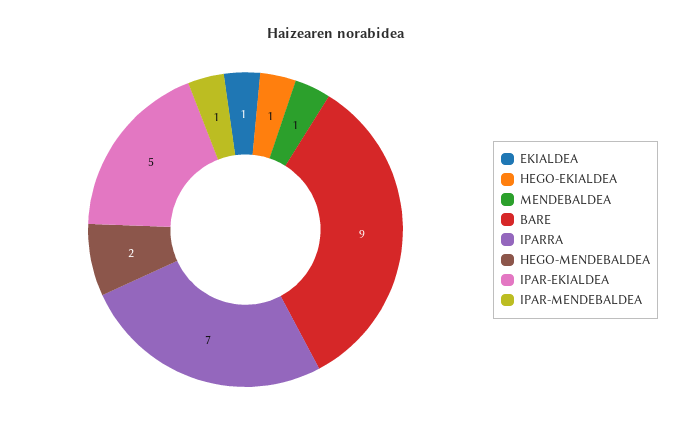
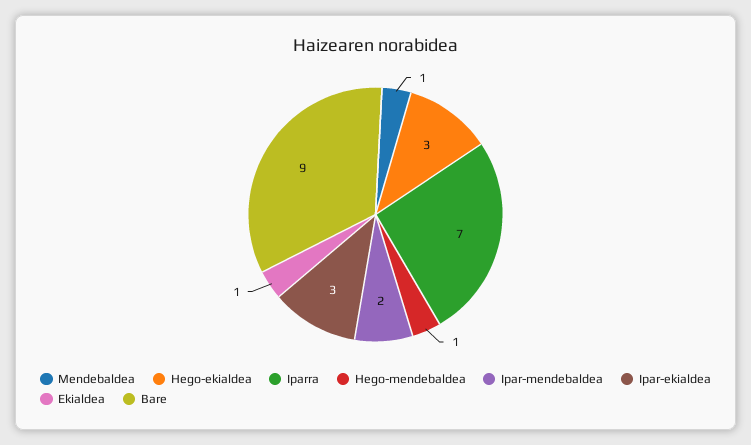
HEGO-EKIALDEA: 1 -> 3
HEGO-MENDEBALDEA: 2 -> 1
IPAR-EKIALDEA: 5 -> 3
IPAR-MENDEBALDEA: 1 -> 2

